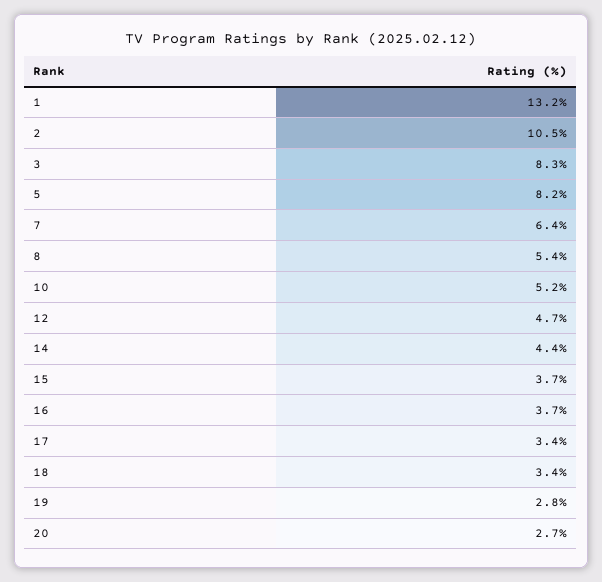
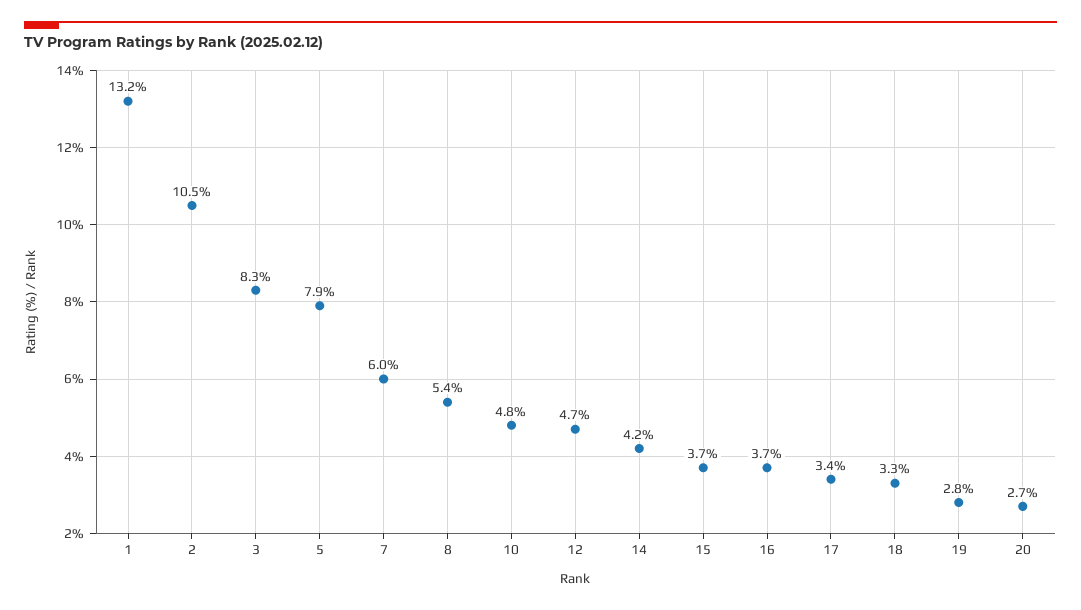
5: 8.2 -> 7.9
7: 6.4 -> 6
10: 5.2 -> 4.8
14: 4.4 -> 4.2
18: 3.4 -> 3.3

